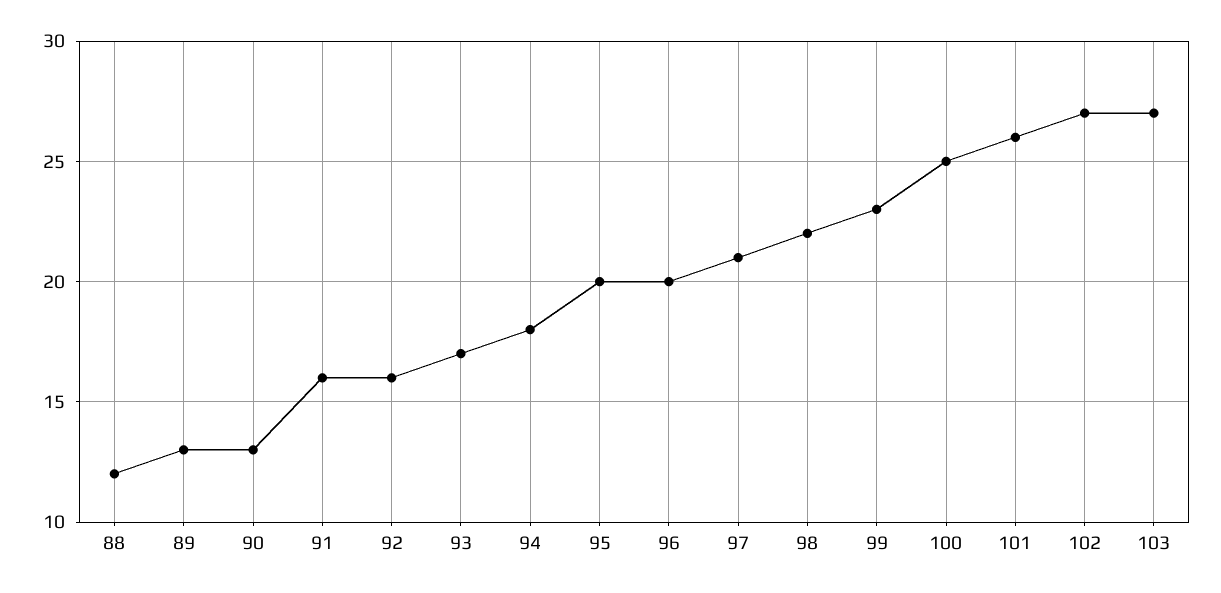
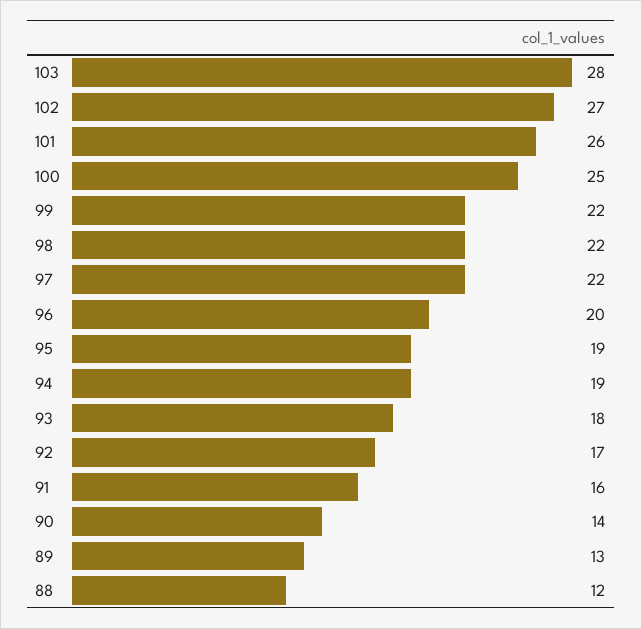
90: 13 -> 14
92: 16 -> 17
93: 17 -> 18
94: 18 -> 19
95: 20 -> 19
97: 21 -> 22
99: 23 -> 22
103: 27 -> 28

